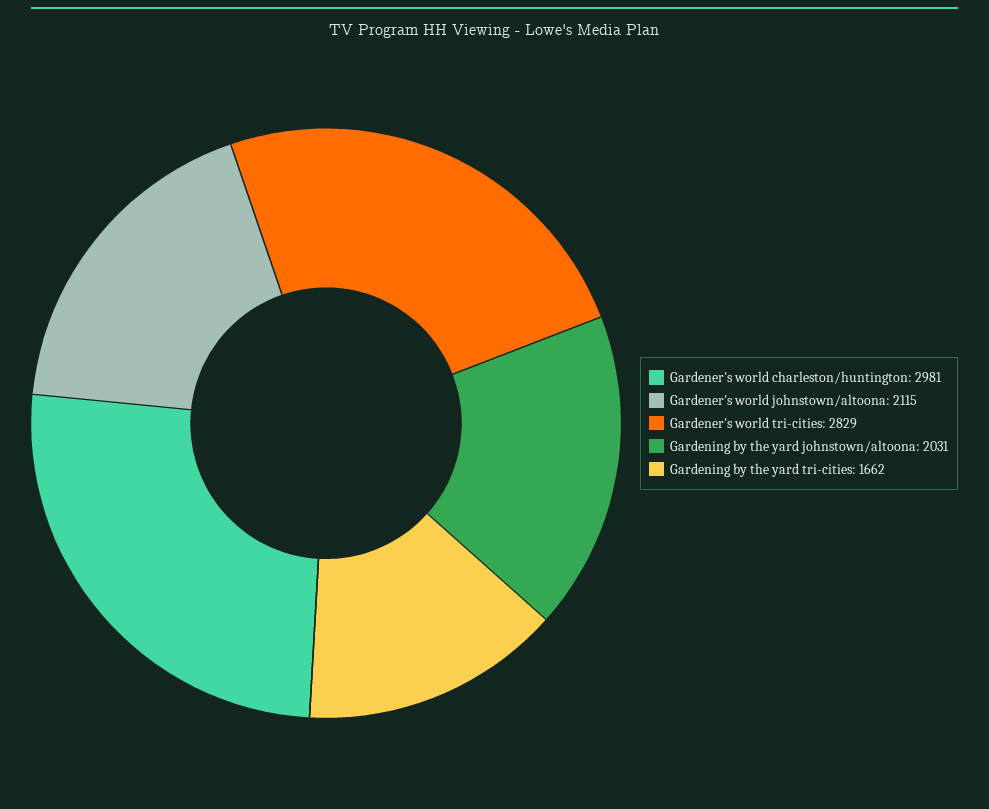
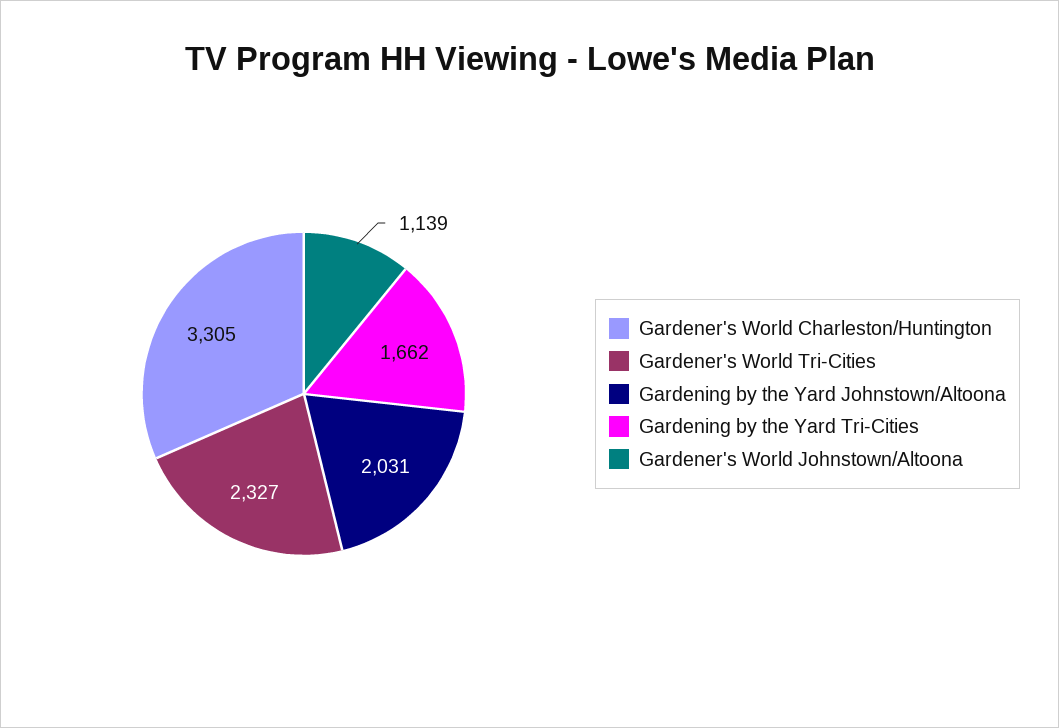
Gardener's world charleston/huntington: 2981 -> 3305
Gardener's world johnstown/altoona: 2115 -> 1139
Gardener's world tri-cities: 2829 -> 2327

